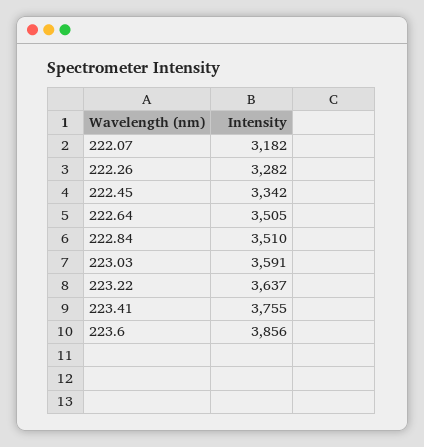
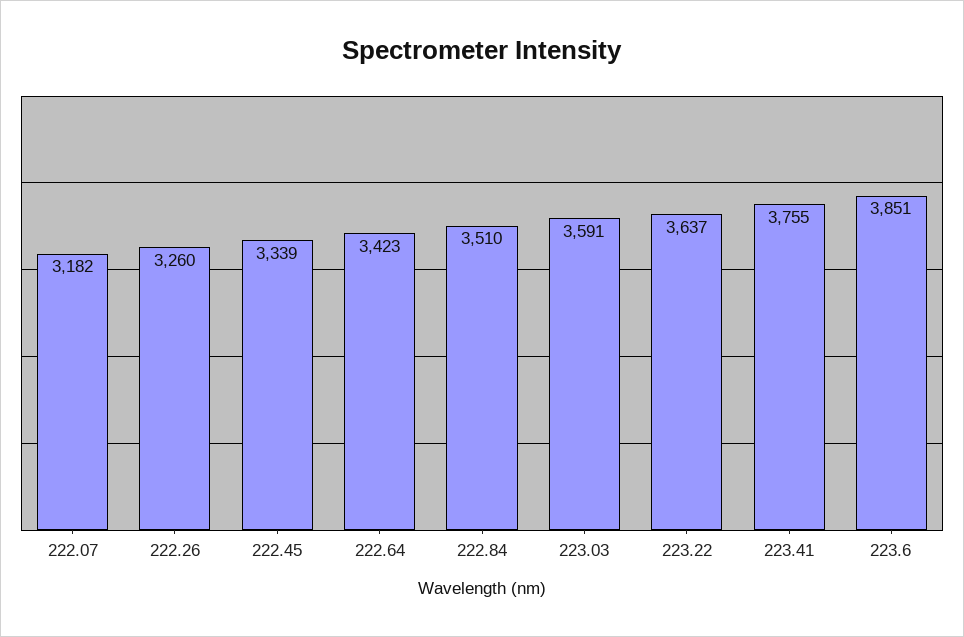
222.26: 3282 -> 3260
222.45: 3342 -> 3339
222.64: 3505 -> 3423
223.6: 3856 -> 3851

